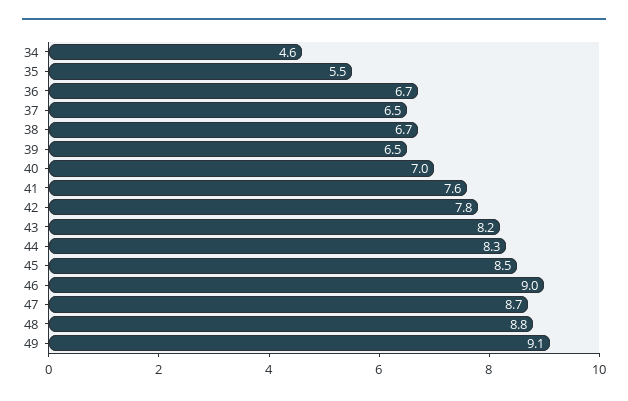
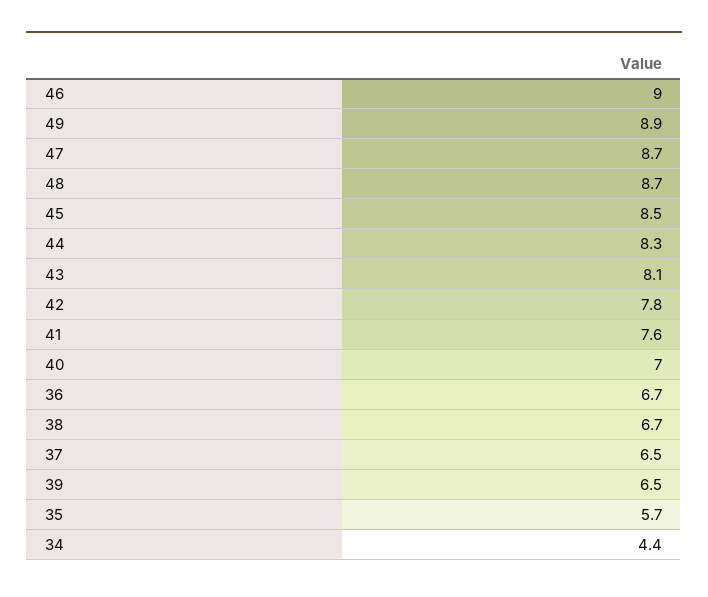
34: 4.6 -> 4.4
35: 5.5 -> 5.7
43: 8.2 -> 8.1
48: 8.8 -> 8.7
49: 9.1 -> 8.9

